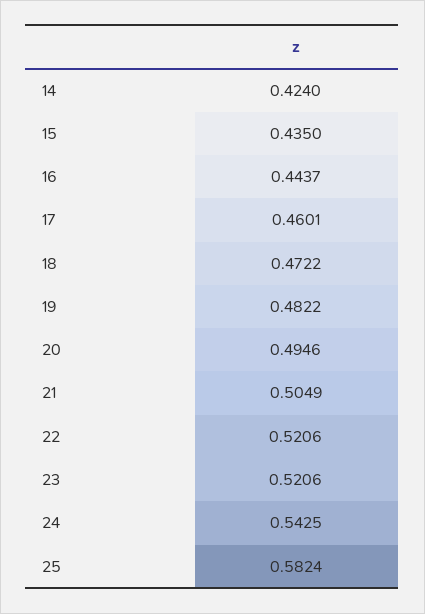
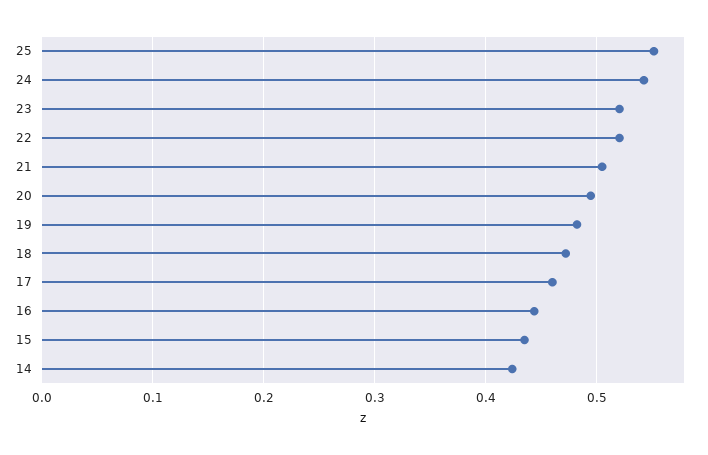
25: 0.5824 -> 0.55

